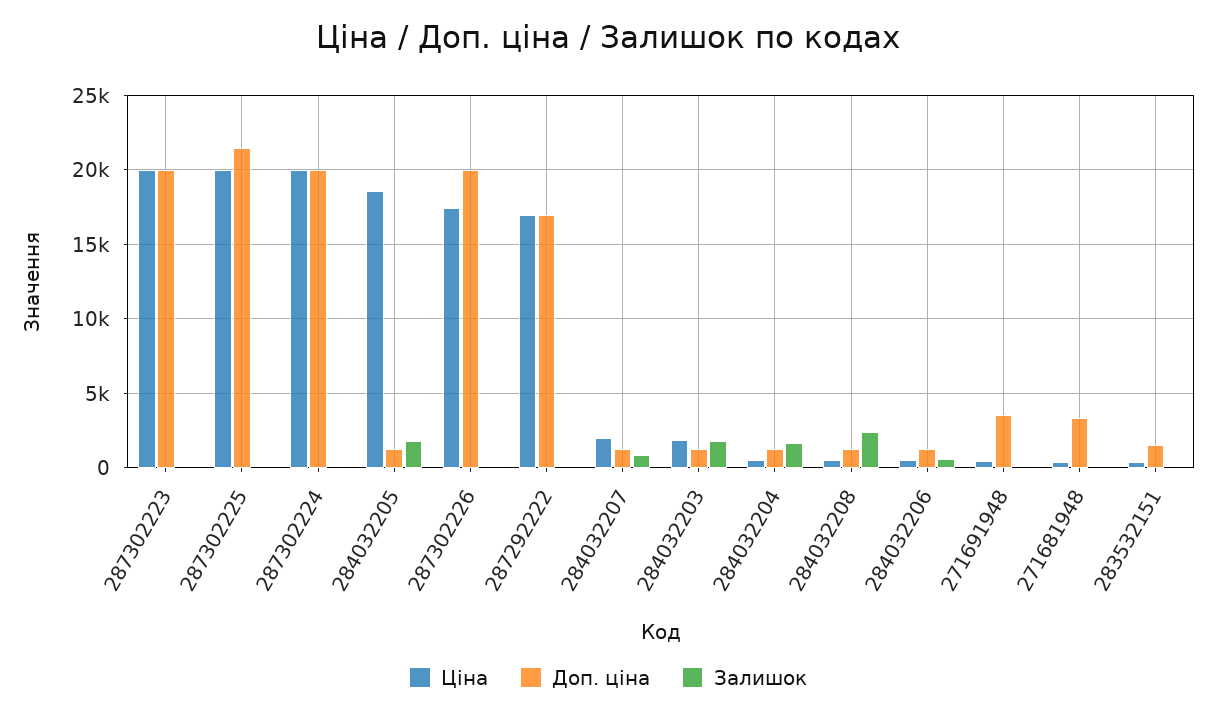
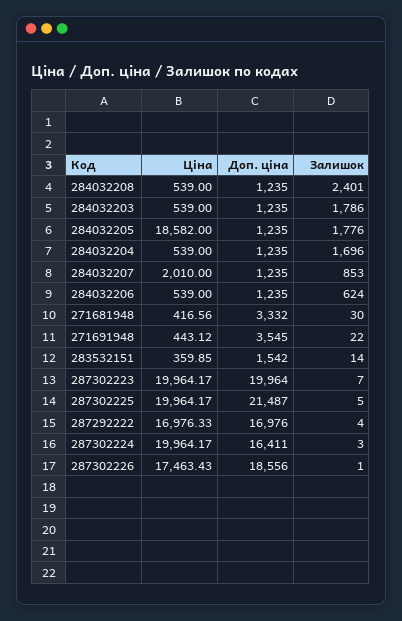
Доп. ціна, 287302224: 20000 -> 16411
Доп. ціна, 287302226: 20000 -> 18556
Ціна, 284032203: 2000 -> 539

